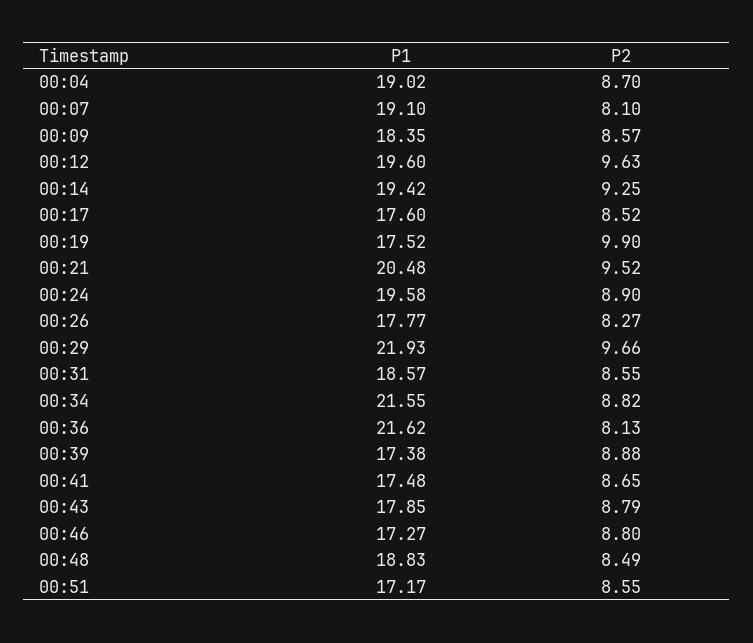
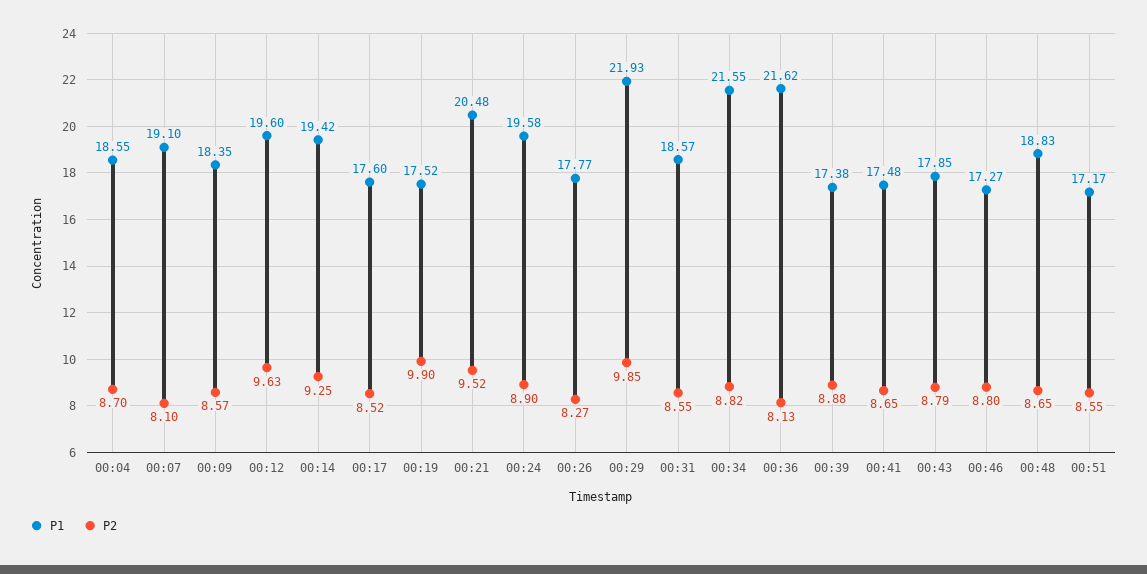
P1, 00:04: 19.02 -> 18.55
P2, 00:29: 9.66 -> 9.85
P2, 00:48: 8.49 -> 8.65

